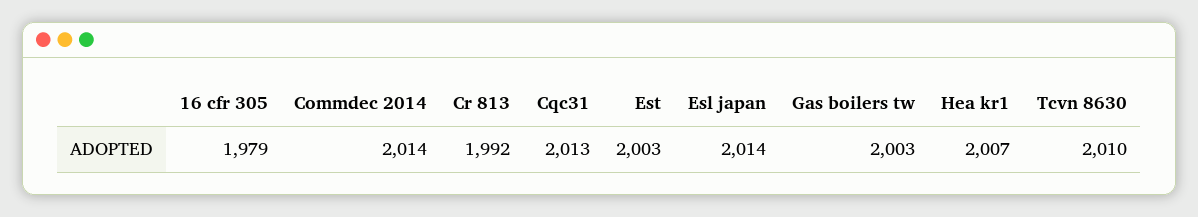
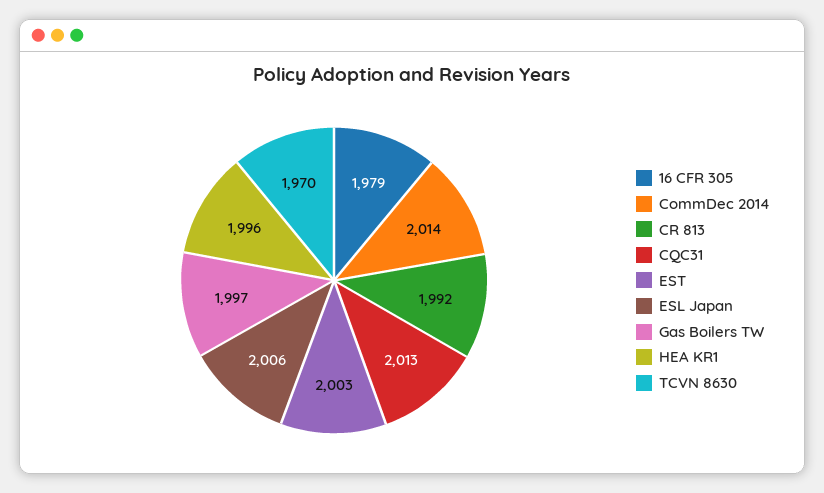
Esl japan: 2014 -> 2006
Gas boilers tw: 2003 -> 1997
Hea kr1: 2007 -> 1996
Tcvn 8630: 2010 -> 1970

